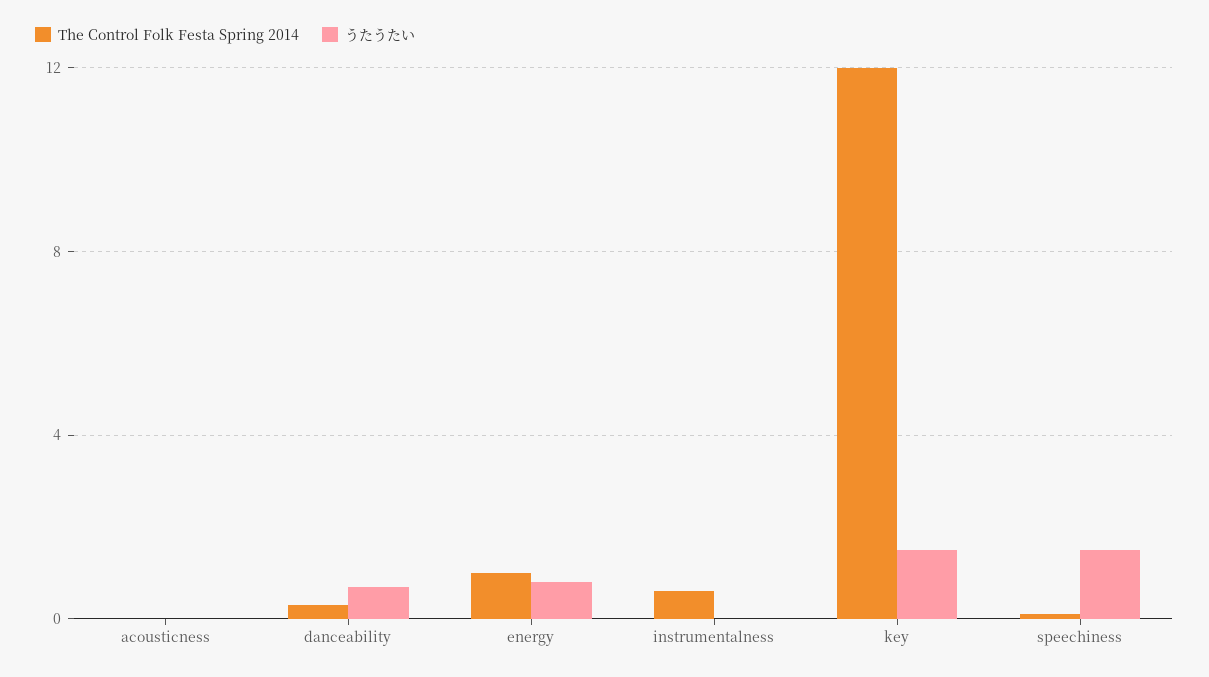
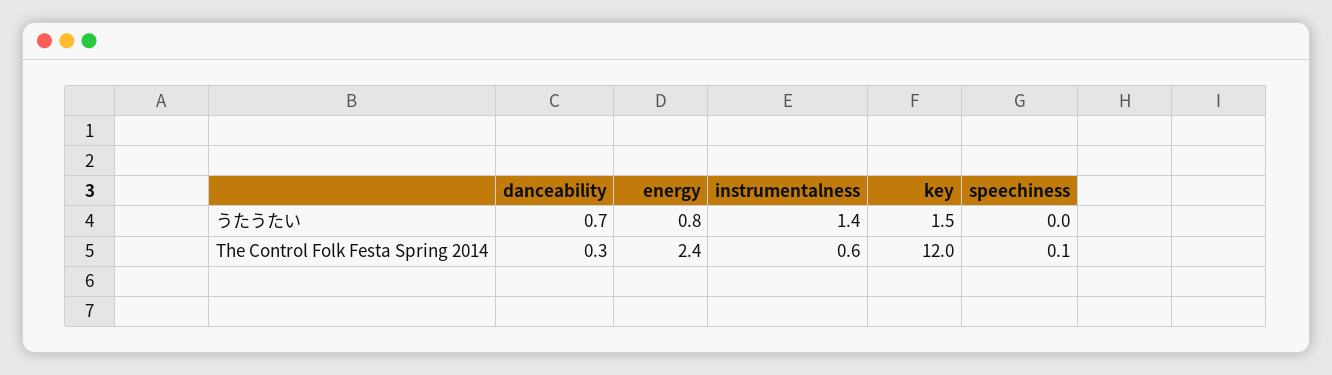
The Control Folk Festa Spring 2014, acousticness: 0 -> none
うたうたい, acousticness: 0 -> none
The Control Folk Festa Spring 2014, energy: 1 -> 2.4
うたうたい, instrumentalness: 0 -> 1.4
うたうたい, speechiness: 1.5 -> 0

